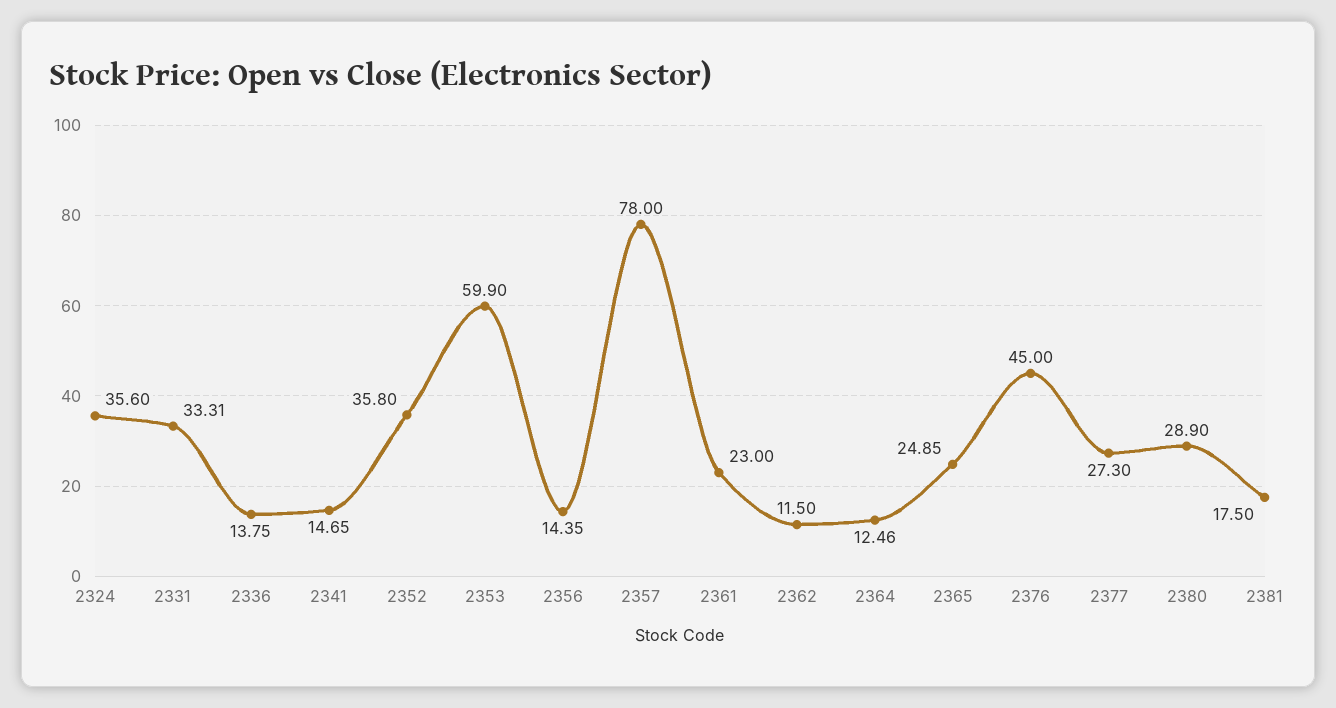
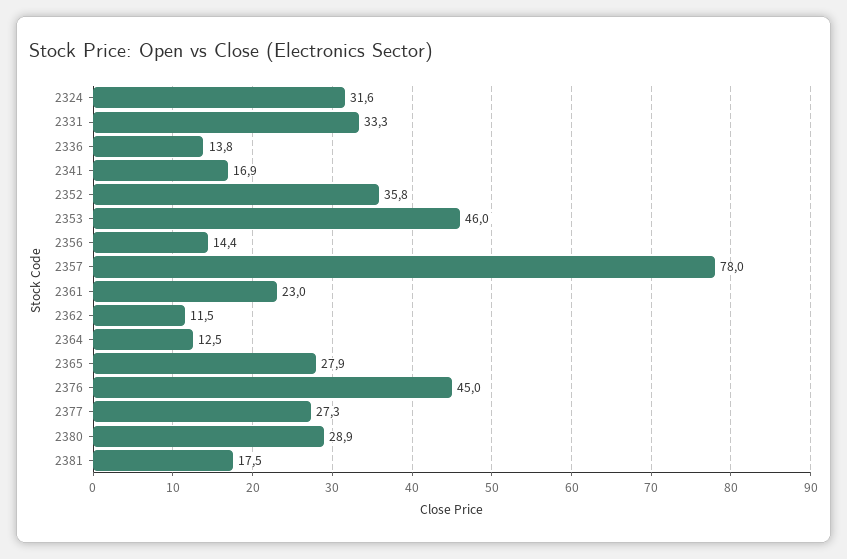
2324: 35.6 -> 31.6
2341: 14.65 -> 16.9
2353: 59.9 -> 46
2365: 24.85 -> 27.9

